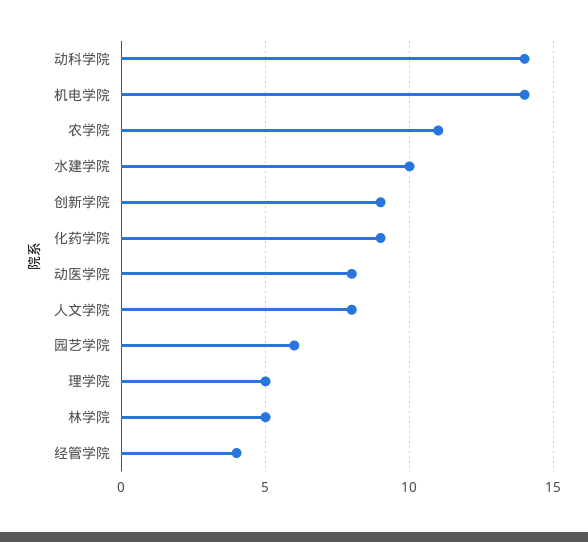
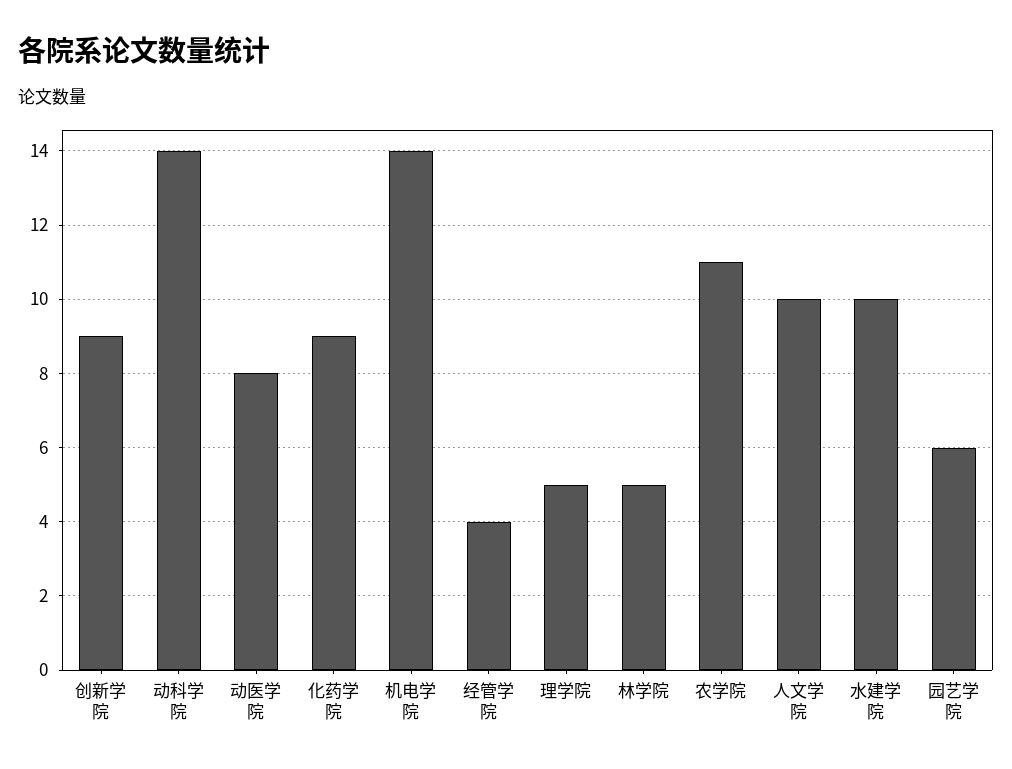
人文学院: 8 -> 10

